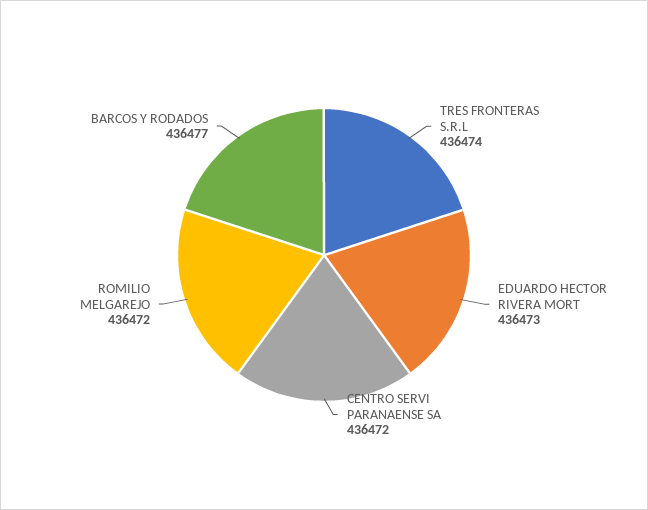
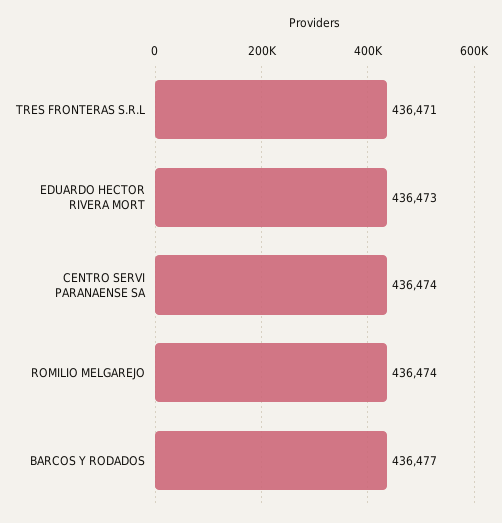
TRES FRONTERAS S.R.L: 436474 -> 436471
CENTRO SERVI PARANAENSE SA: 436472 -> 436474
ROMILIO MELGAREJO: 436472 -> 436474

